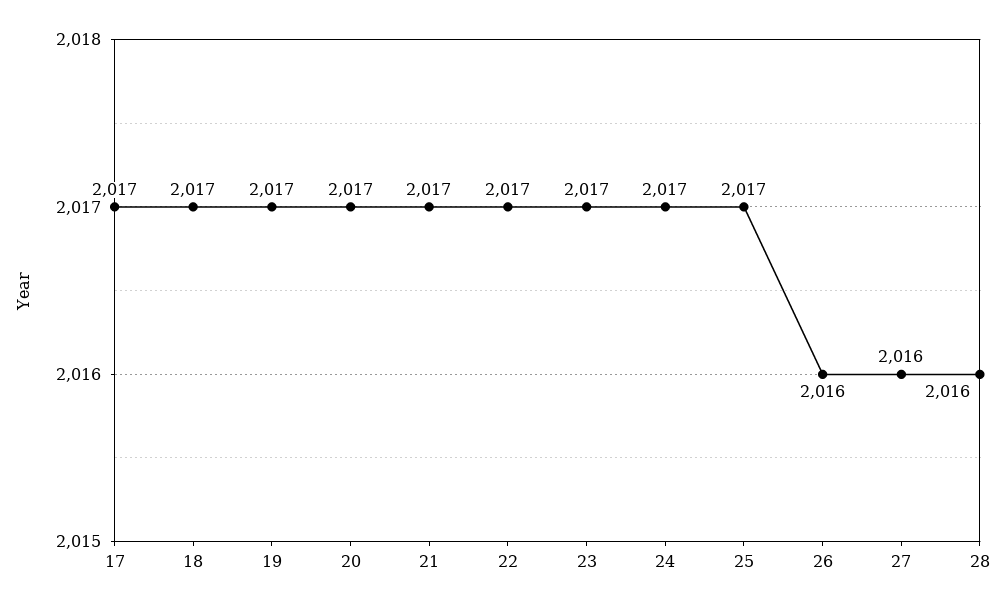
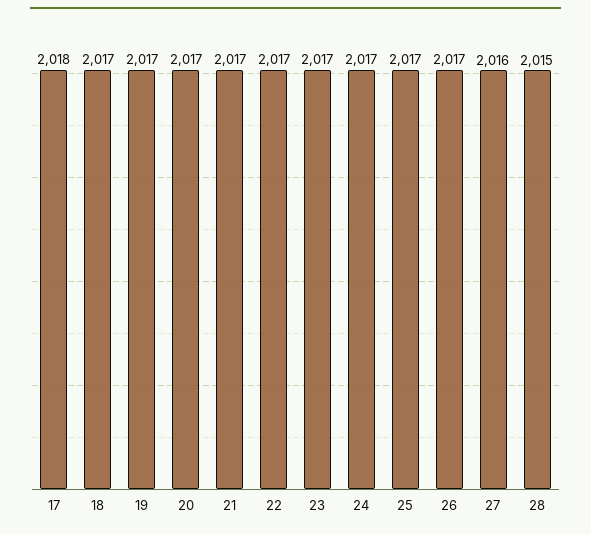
17: 2017 -> 2018
26: 2016 -> 2017
28: 2016 -> 2015

